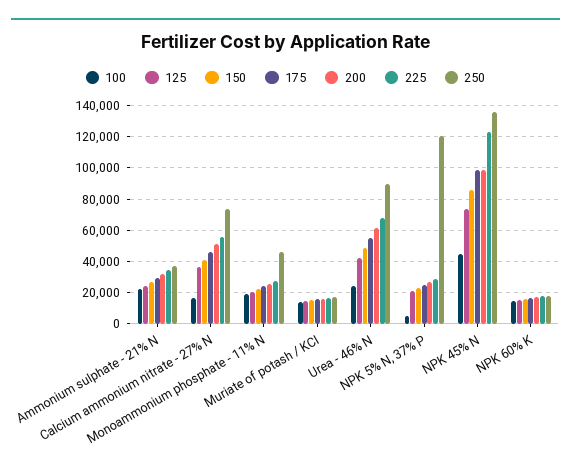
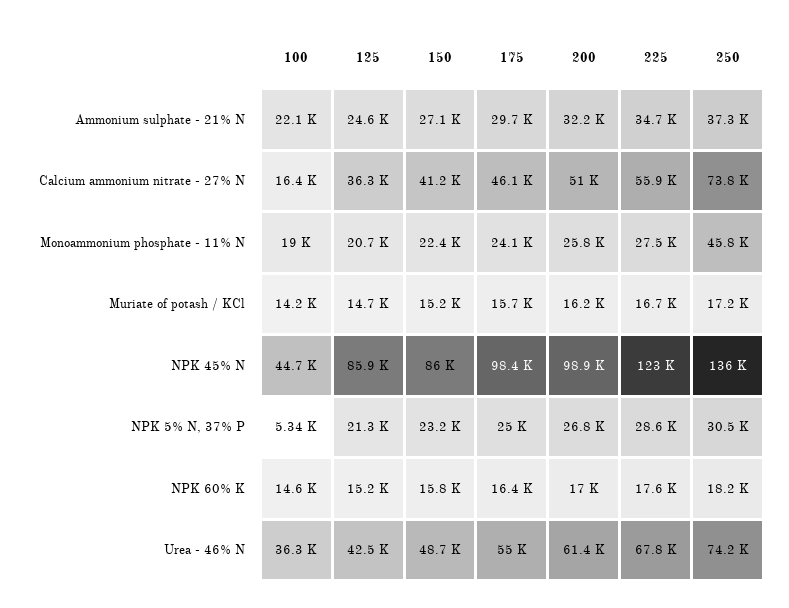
100, Urea - 46% N: 25000 -> 36300
250, Urea - 46% N: 90000 -> 74200
250, NPK 5% N, 37% P: 120000 -> 30500
125, NPK 45% N: 75000 -> 85900

